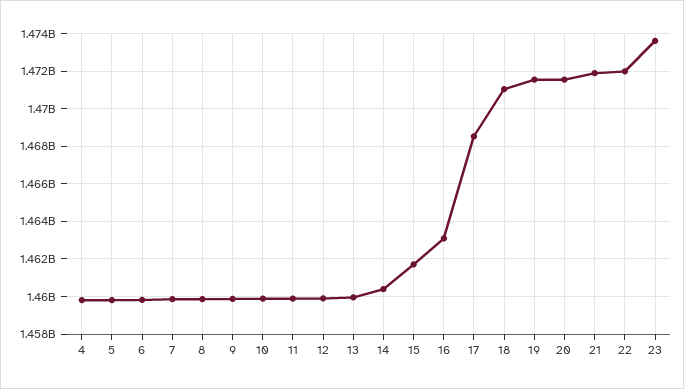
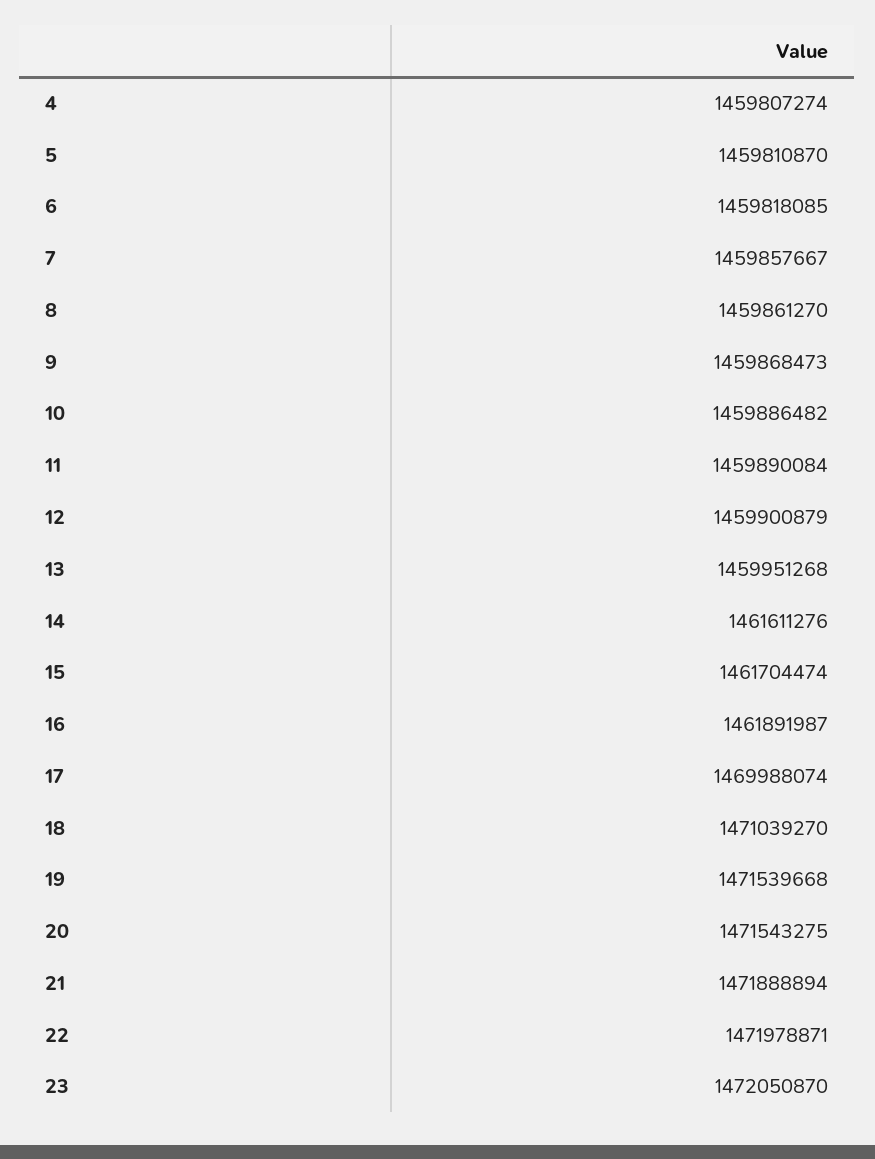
14: 1460500000 -> 1461611276
16: 1463000000 -> 1461891987
17: 1468500000 -> 1469988074
23: 1473500000 -> 1472050870

